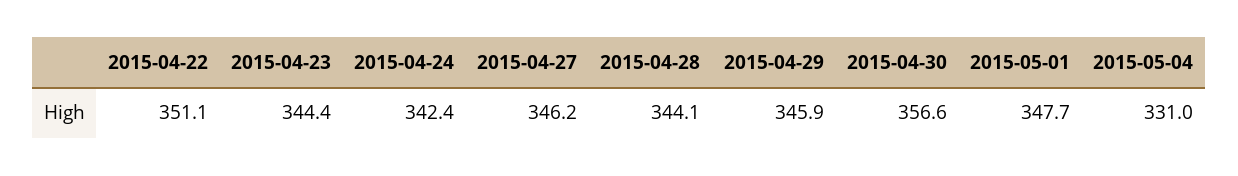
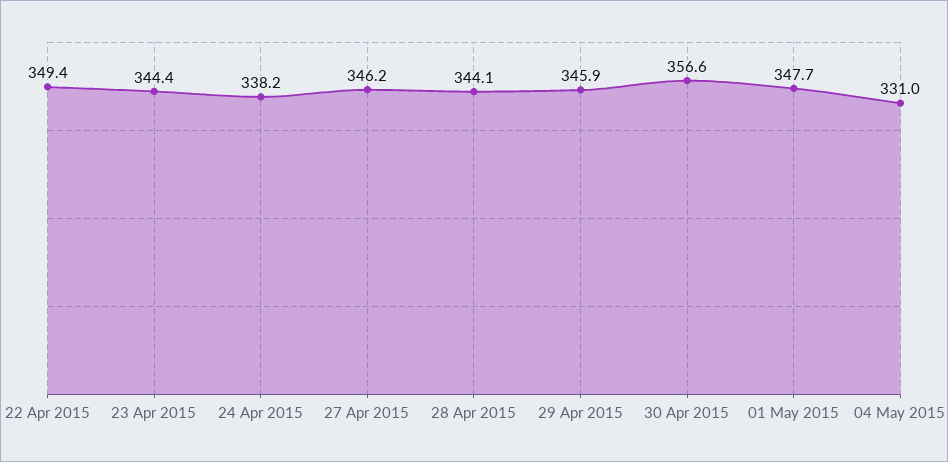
2015-04-22: 351.1 -> 349.4
2015-04-24: 342.4 -> 338.2

